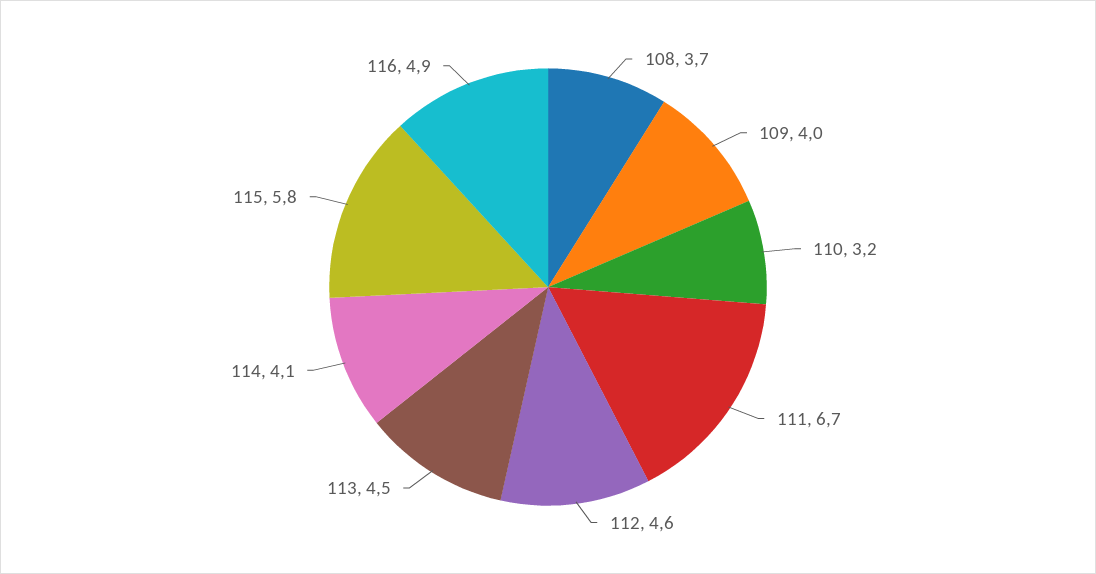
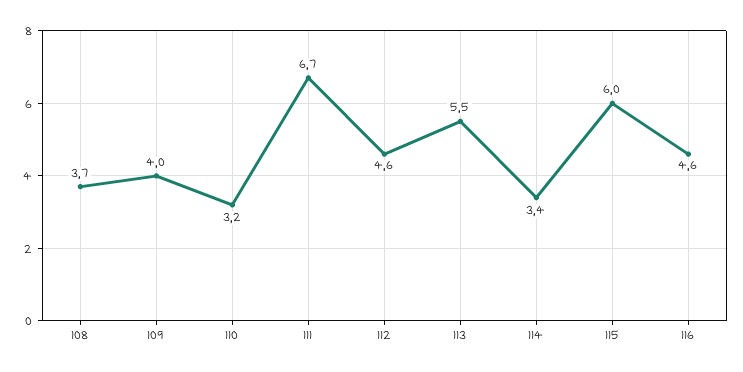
113: 4.5 -> 5.5
114: 4.1 -> 3.4
115: 5.8 -> 6
116: 4.9 -> 4.6

